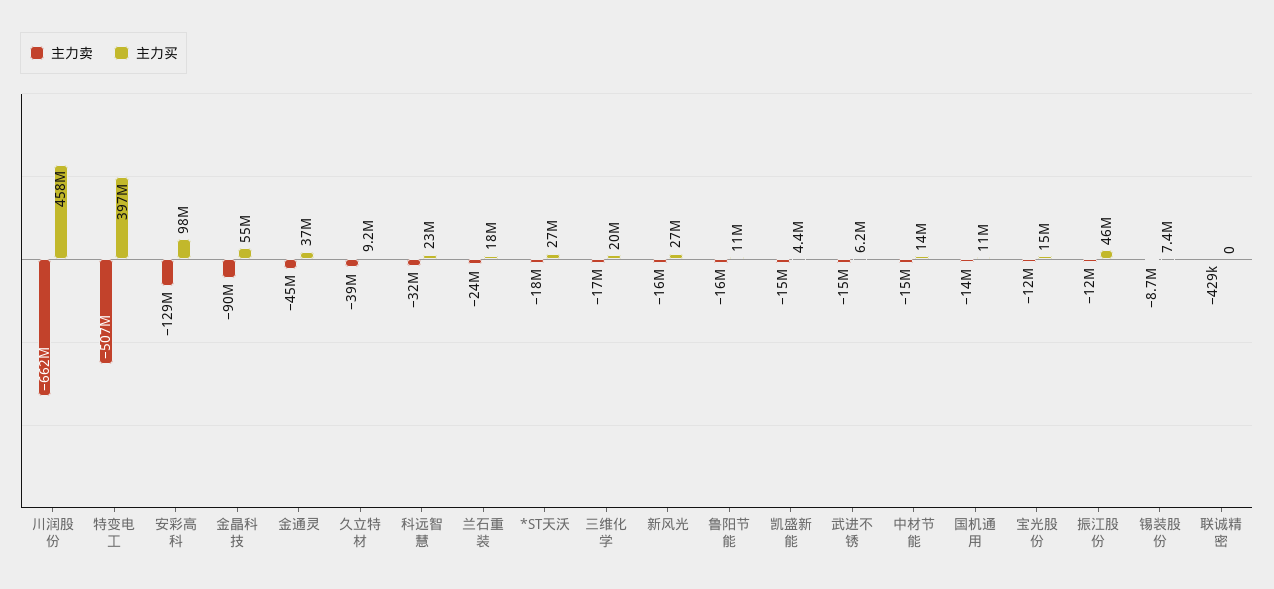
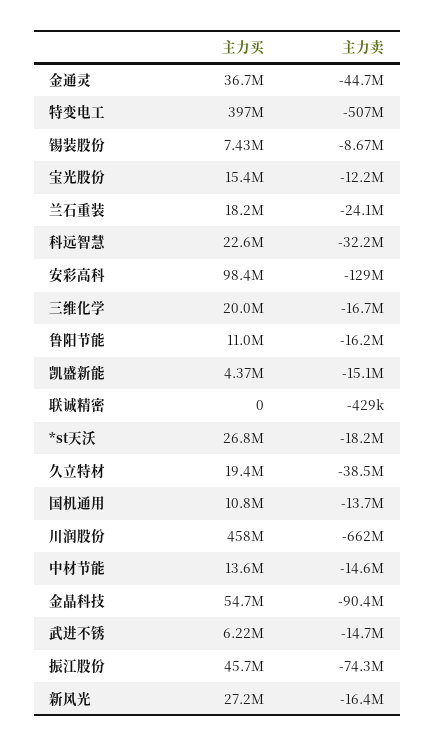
主力买, 久立特材: 9200000 -> 19400000
主力卖, 振江股份: -12000000 -> -74300000

